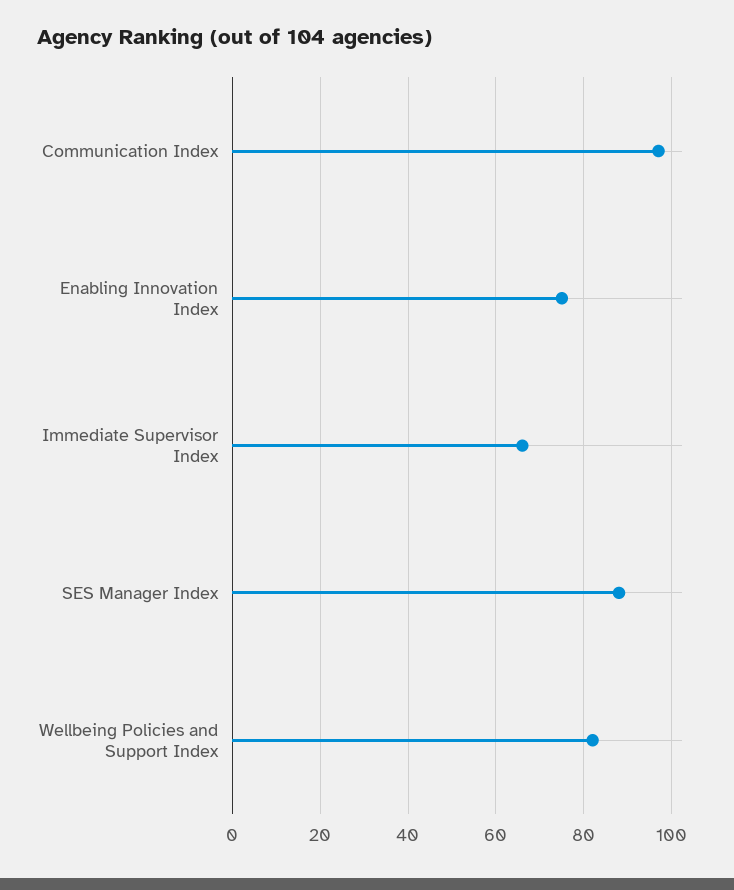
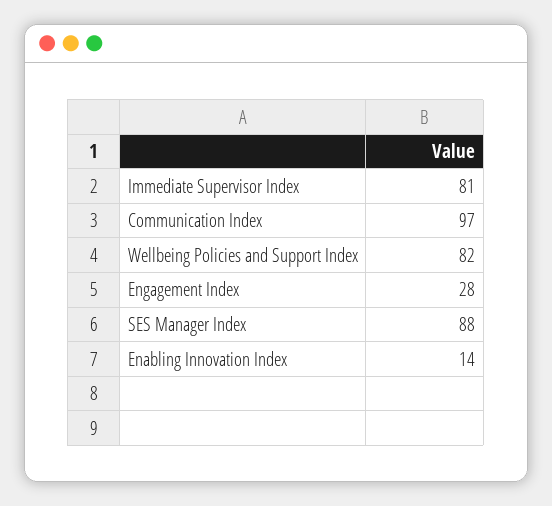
Enabling Innovation Index: 75 -> 14
Immediate Supervisor Index: 65 -> 81
Engagement Index: none -> 28

